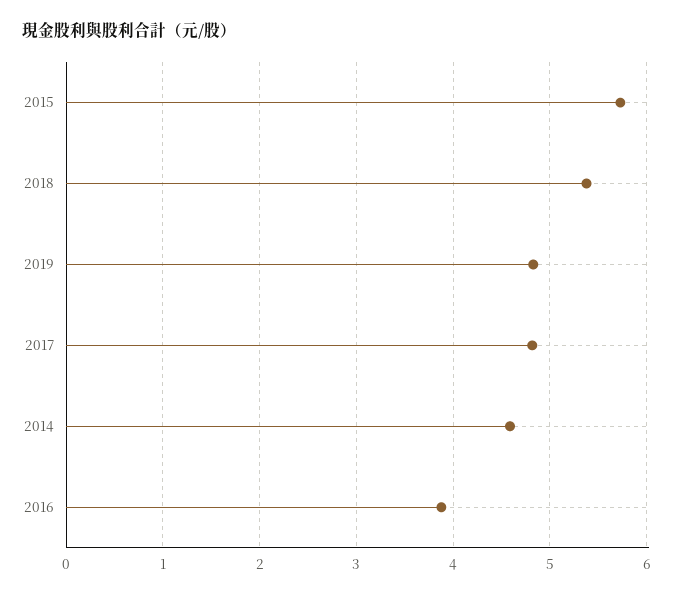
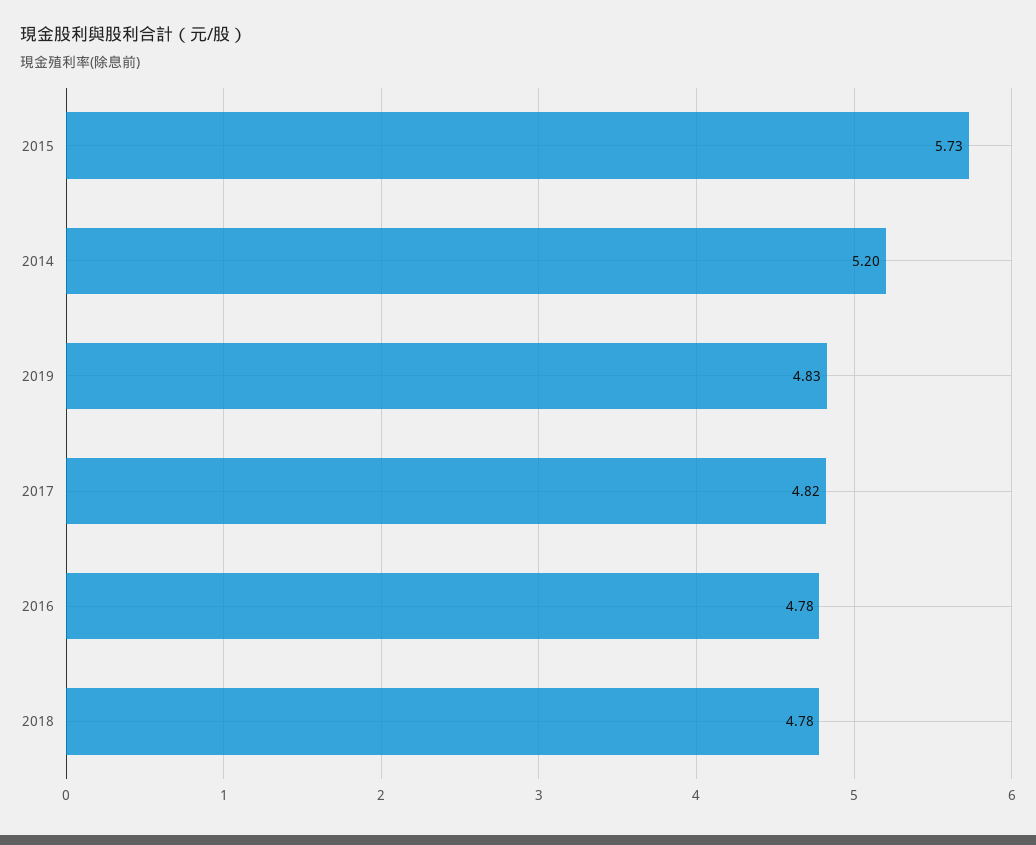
2018: 5.4 -> 4.78
2014: 4.6 -> 5.2
2016: 3.9 -> 4.78

